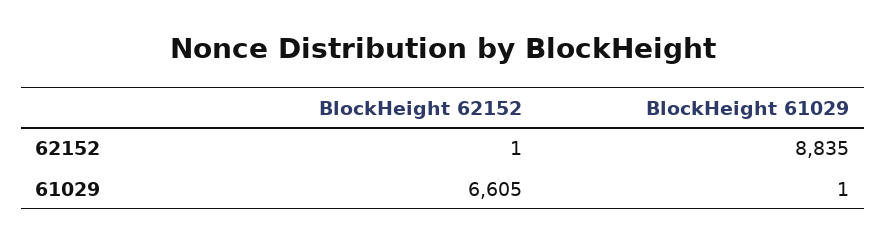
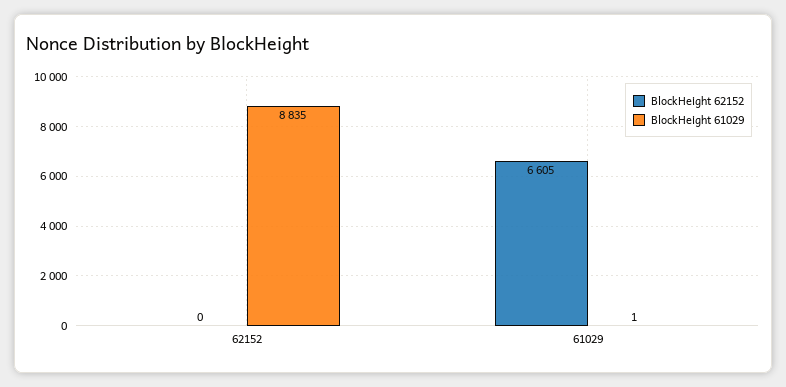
BlockHeight 62152, 62152: 1 -> 0

